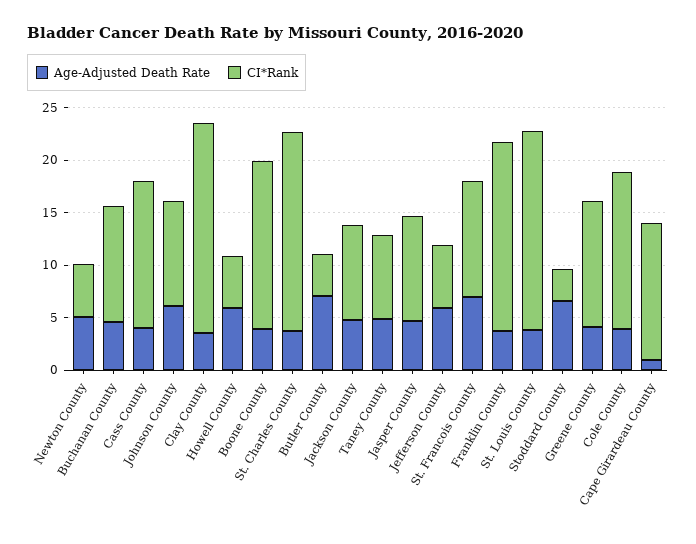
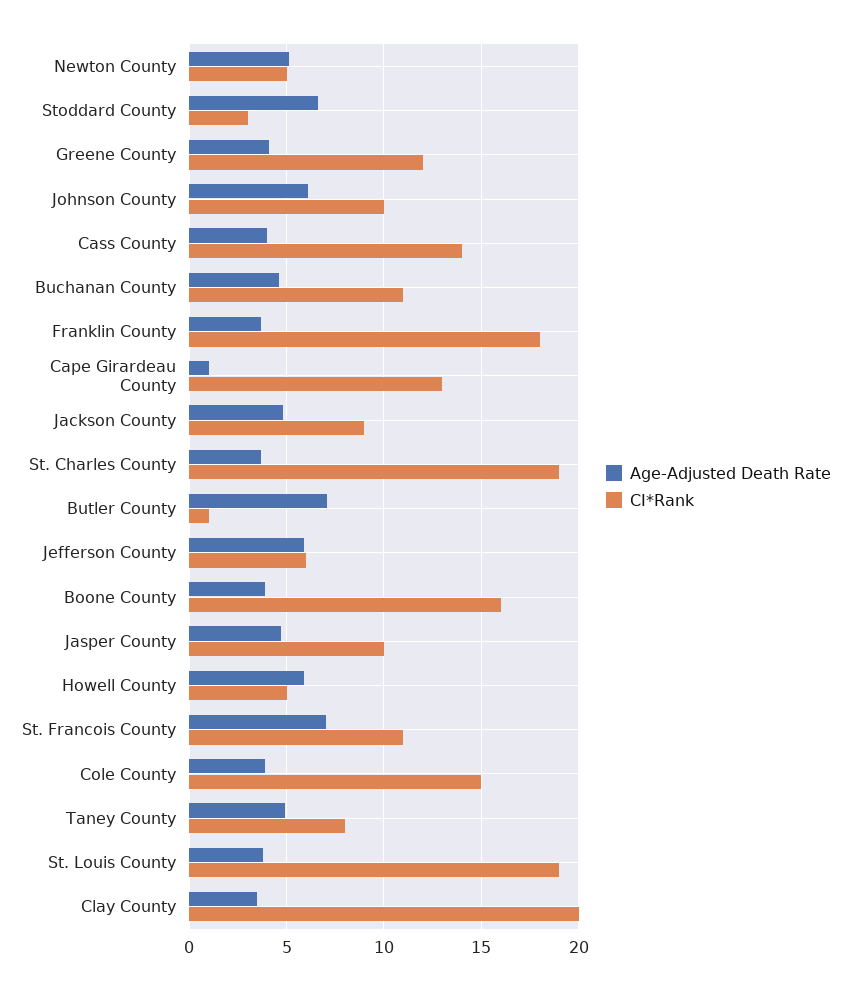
CI*Rank, Butler County: 4 -> 1

